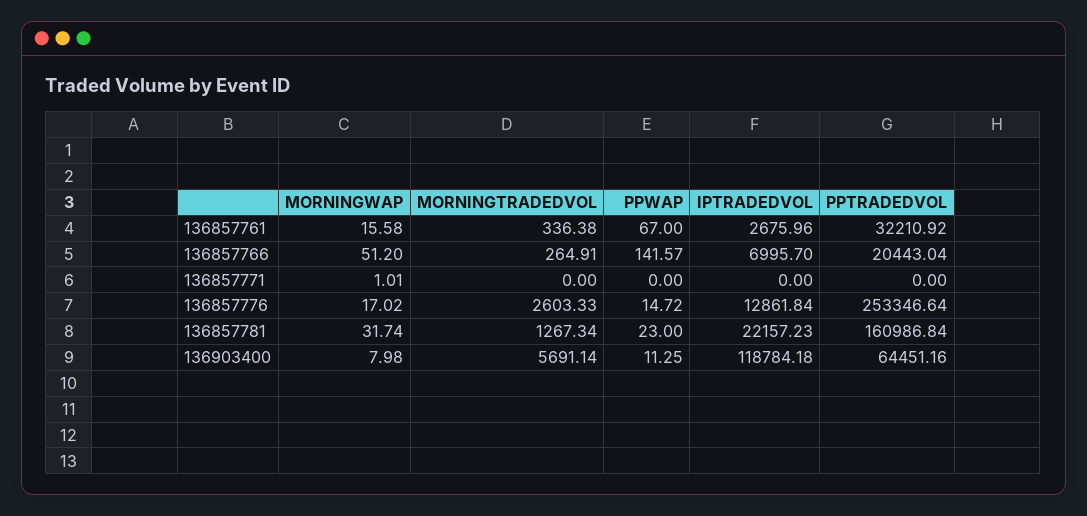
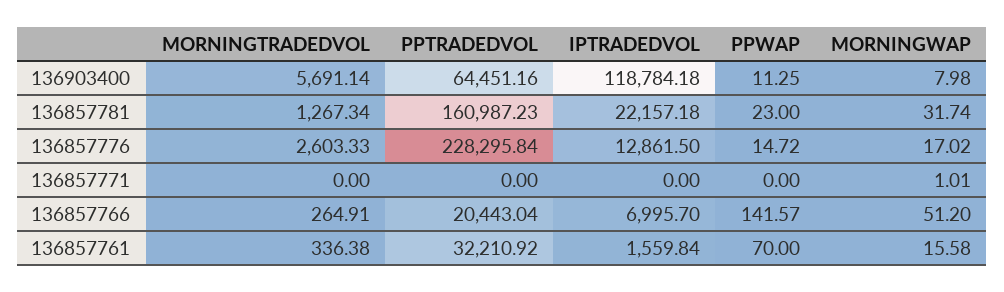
PPWAP, 136857761: 67 -> 70
IPTRADEDVOL, 136857761: 2675.96 -> 1559.84
IPTRADEDVOL, 136857776: 12861.84 -> 12861.5
PPTRADEDVOL, 136857776: 253346.64 -> 228295.84
IPTRADEDVOL, 136857781: 22157.23 -> 22157.18
PPTRADEDVOL, 136857781: 160986.84 -> 160987.23

